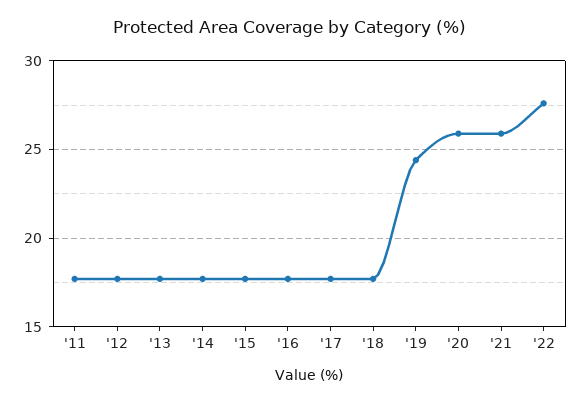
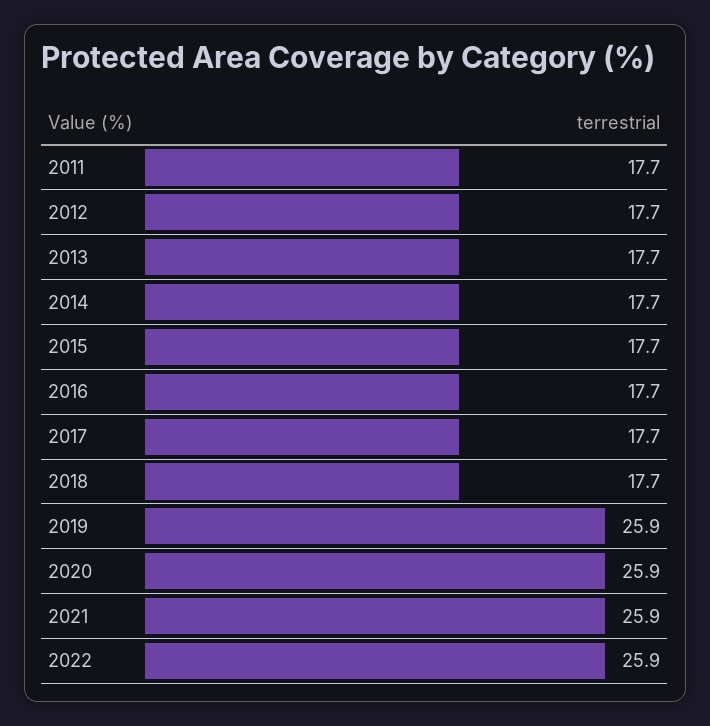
'19: 24.5 -> 25.9
'22: 27.5 -> 25.9

